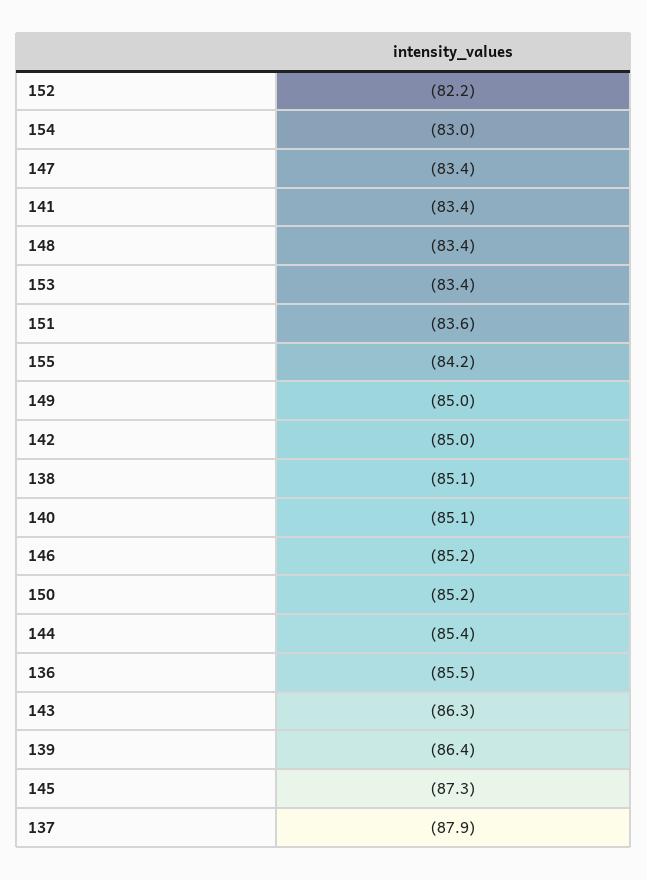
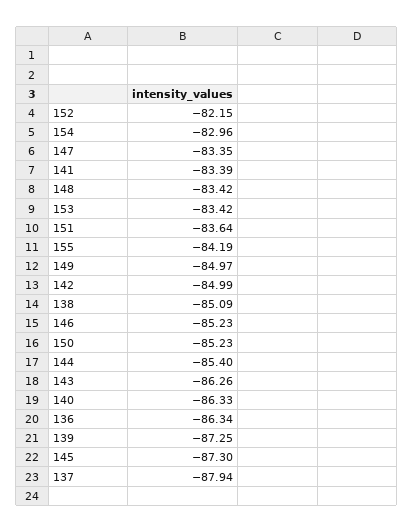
140: -85.1 -> -86.33
136: -85.5 -> -86.34
139: -86.4 -> -87.25

